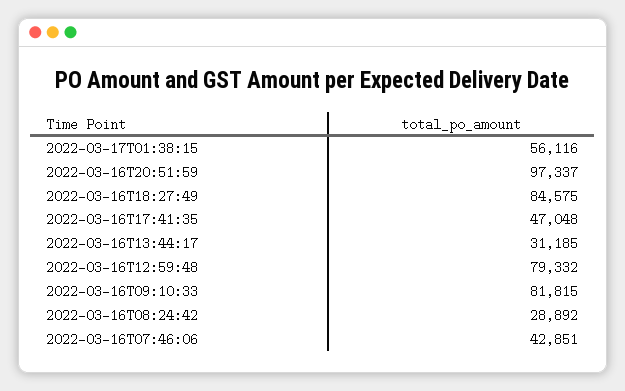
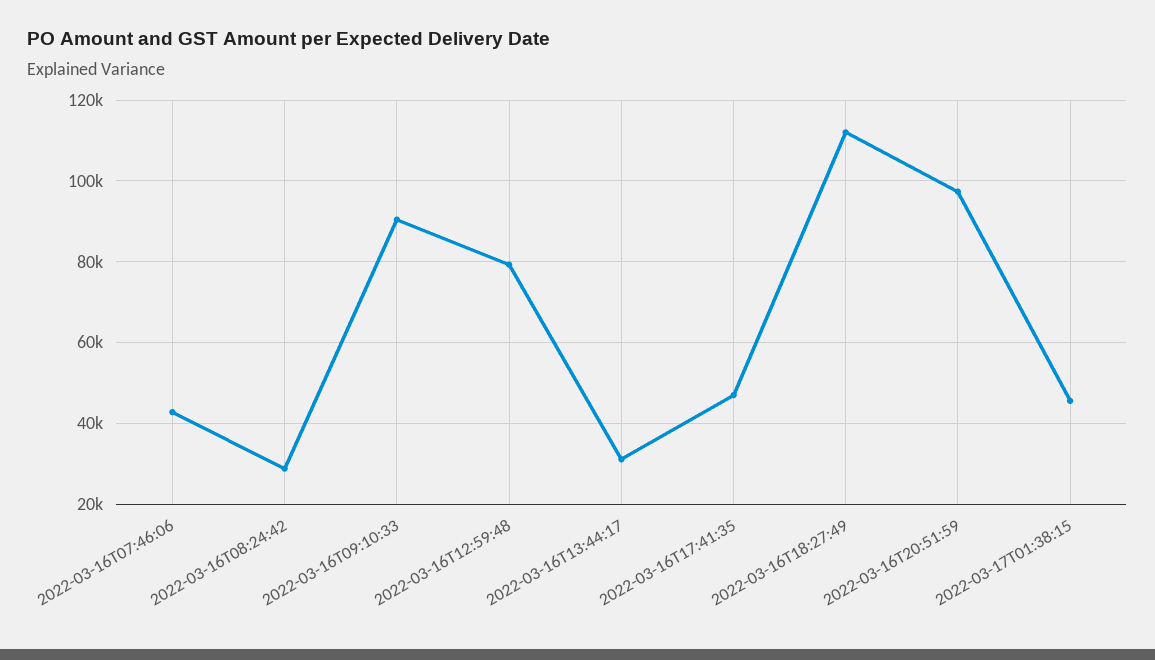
2022-03-17T01:38:15: 56116 -> 46000
2022-03-16T18:27:49: 84575 -> 112000
2022-03-16T09:10:33: 81815 -> 90000

